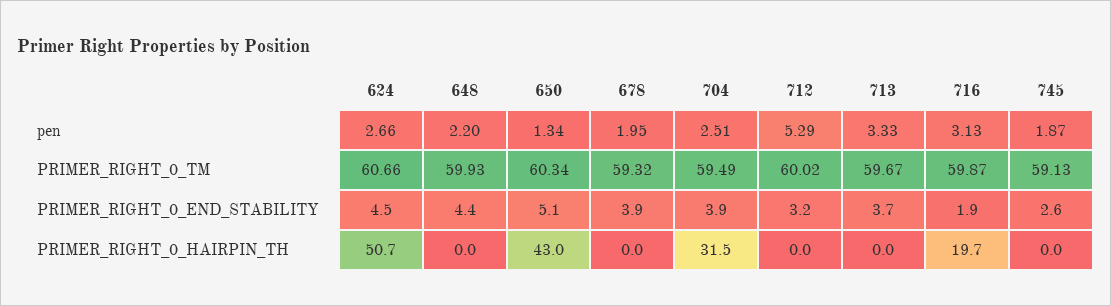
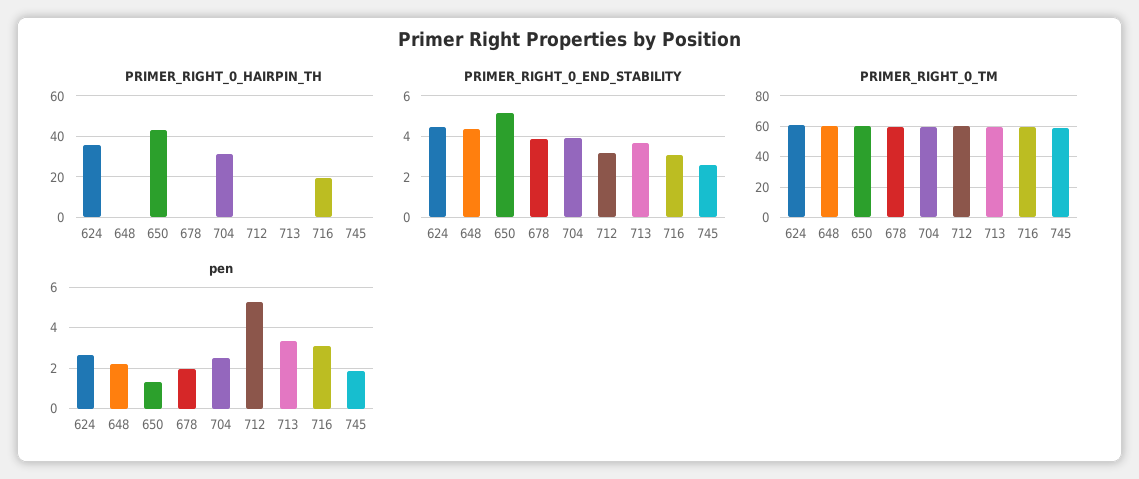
PRIMER_RIGHT_0_END_STABILITY, 716: 1.9 -> 3
PRIMER_RIGHT_0_HAIRPIN_TH, 624: 50.7 -> 35

